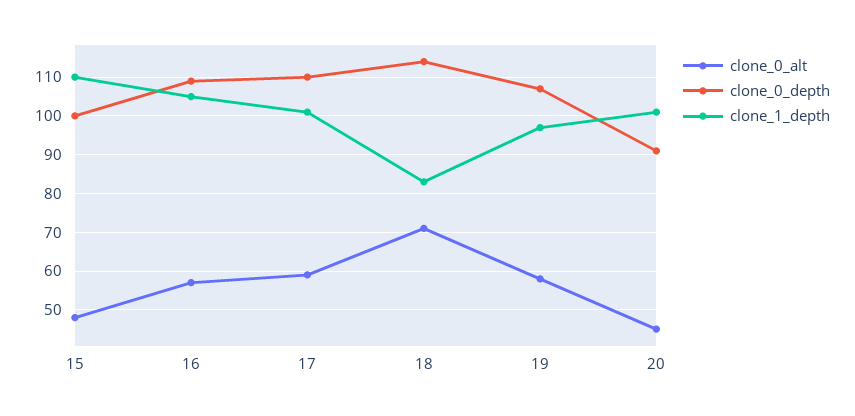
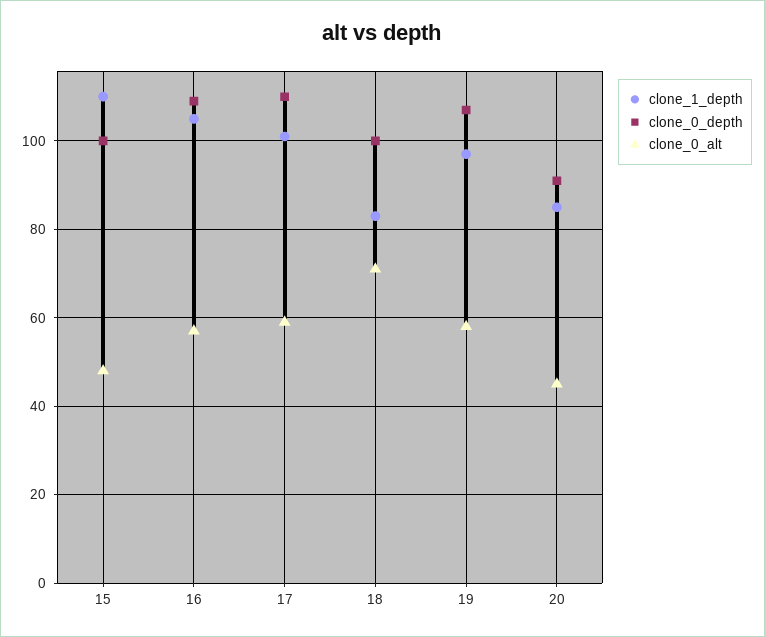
clone_0_depth, 18: 115 -> 100
clone_1_depth, 20: 100 -> 85

